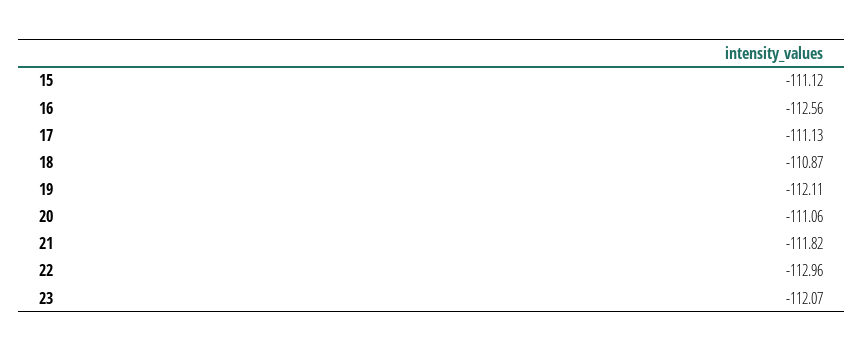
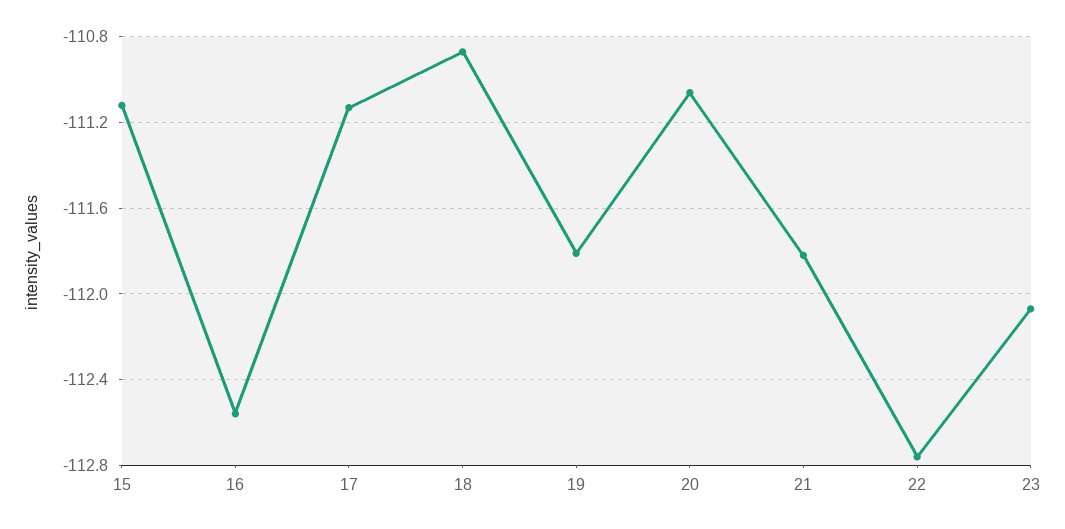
19: -112.11 -> -111.8
22: -112.96 -> -112.75

